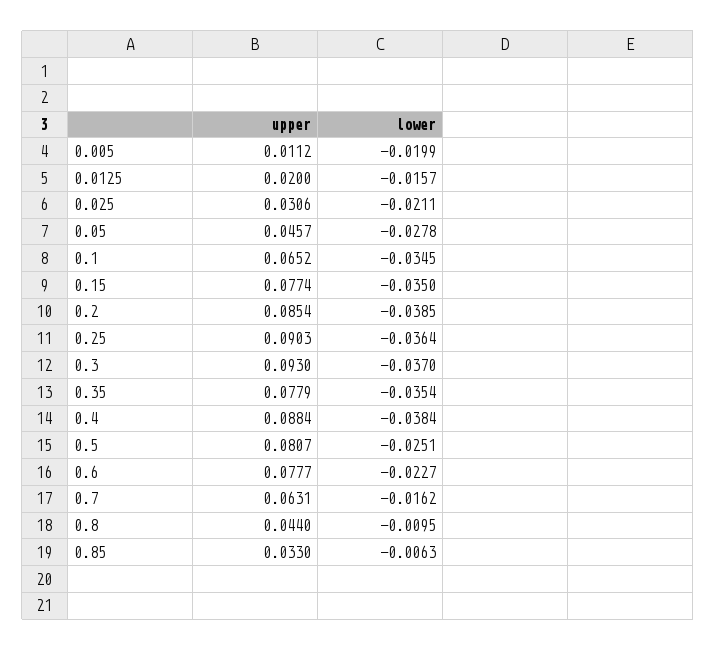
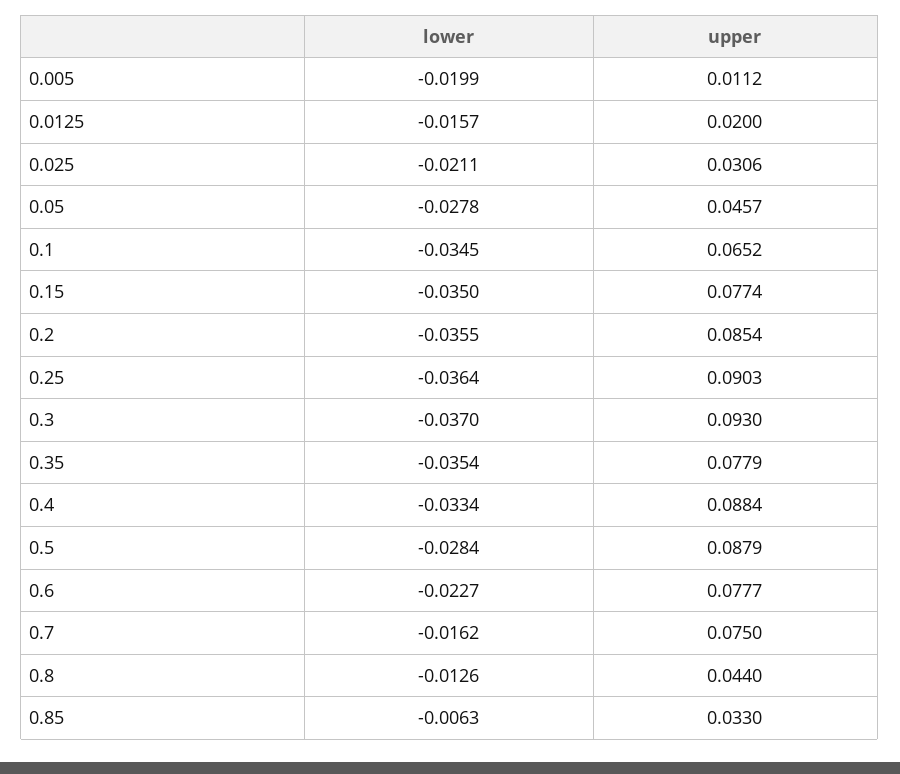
lower, 0.2: -0.0385 -> -0.0355
lower, 0.4: -0.0384 -> -0.0334
upper, 0.5: 0.0807 -> 0.0879
lower, 0.5: -0.0251 -> -0.0284
upper, 0.7: 0.0631 -> 0.075
lower, 0.8: -0.0095 -> -0.0126

